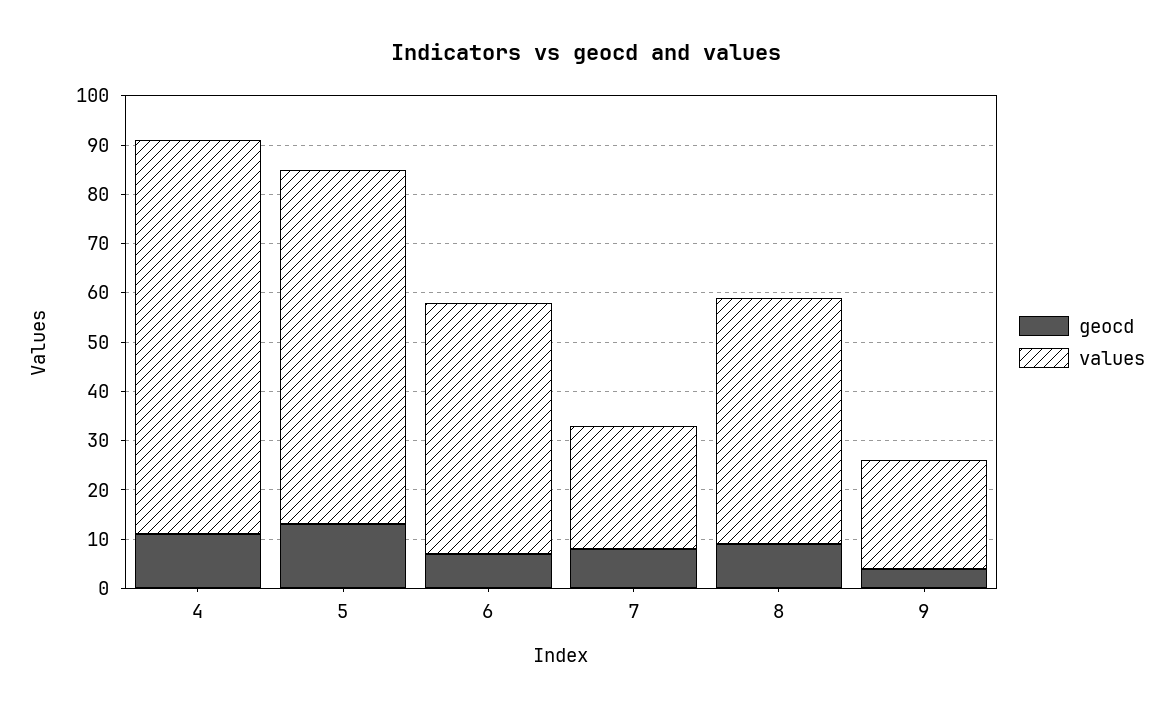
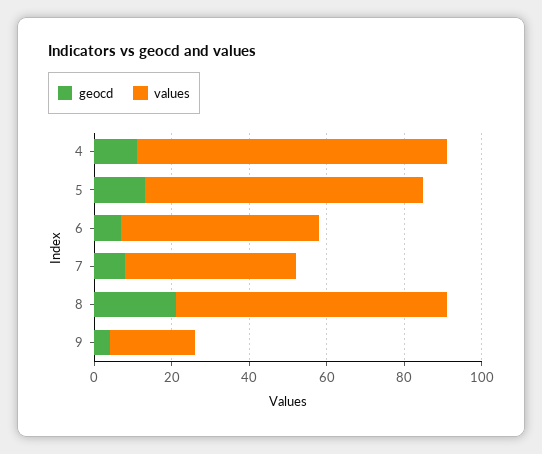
values, 7: 25 -> 45
geocd, 8: 10 -> 20
values, 8: 50 -> 70

